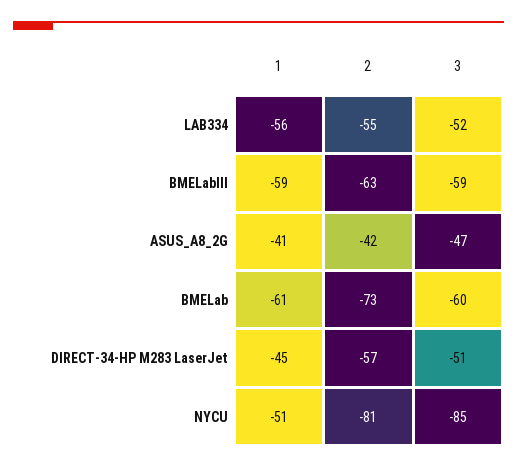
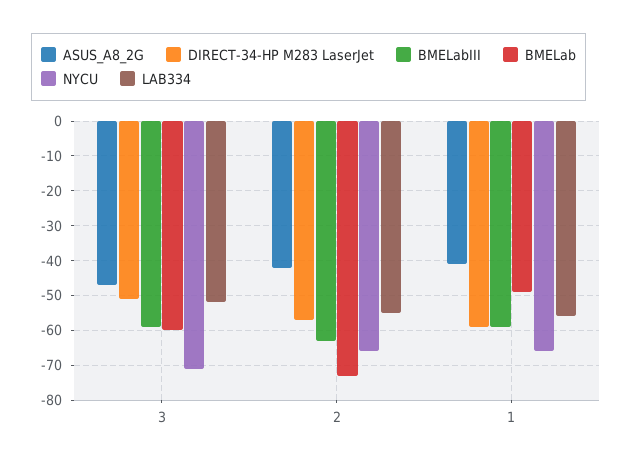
BMELab, 1: -61 -> -50
DIRECT-34-HP M283 LaserJet, 1: -45 -> -60
NYCU, 1: -51 -> -65
NYCU, 2: -81 -> -65
NYCU, 3: -85 -> -70

